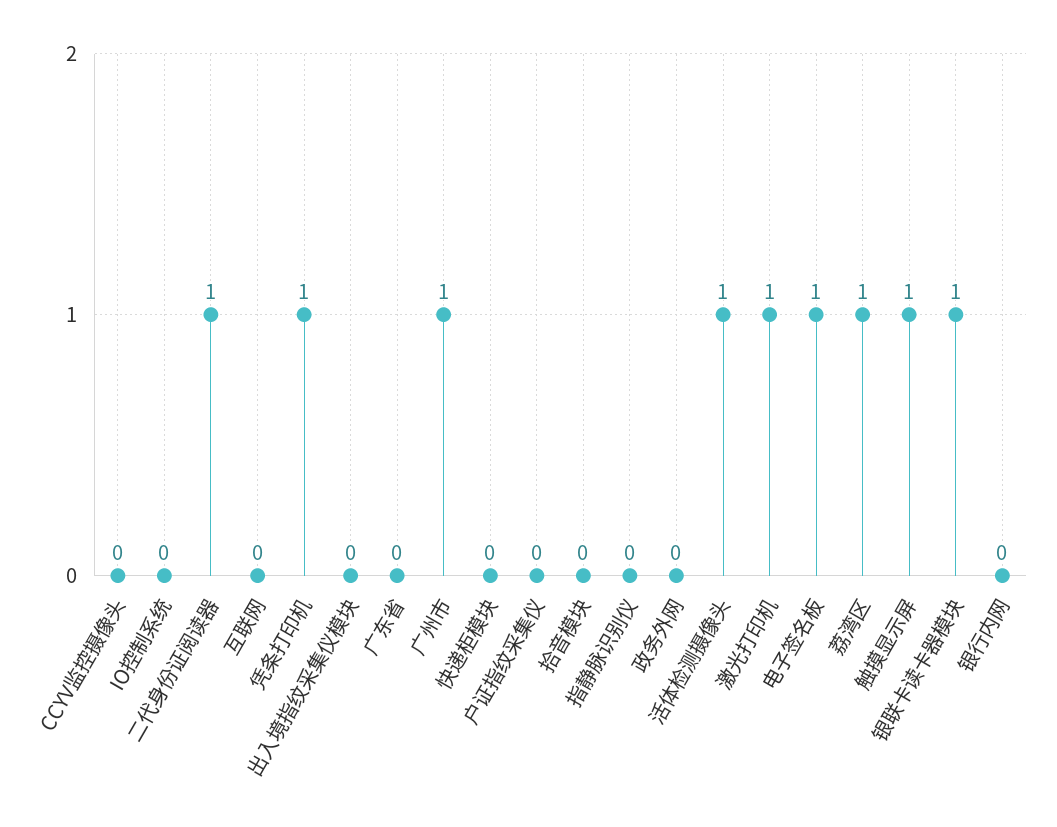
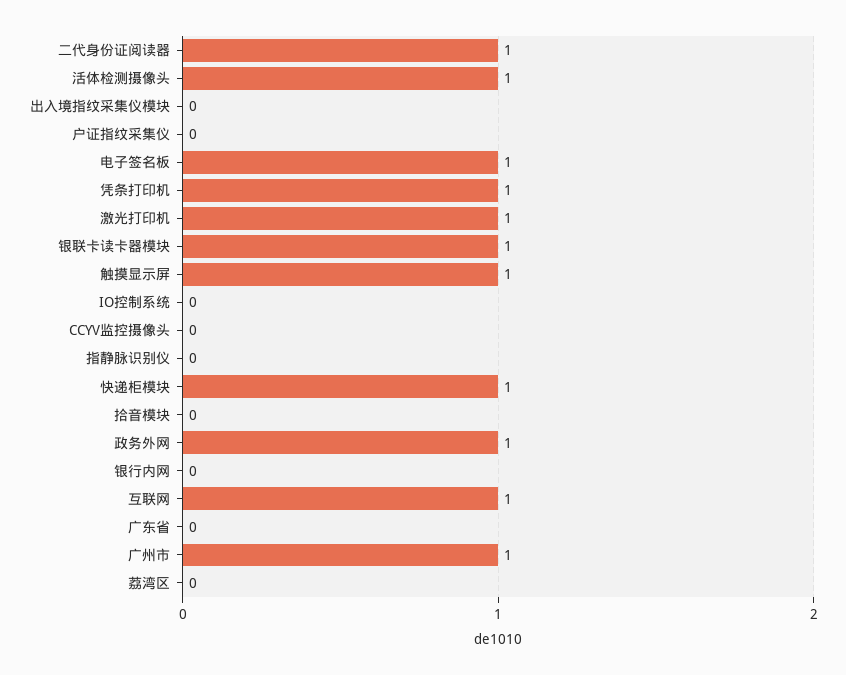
互联网: 0 -> 1
快递柜模块: 0 -> 1
政务外网: 0 -> 1
荔湾区: 1 -> 0

